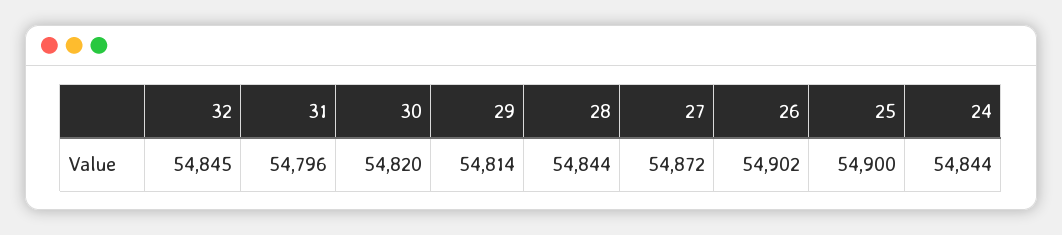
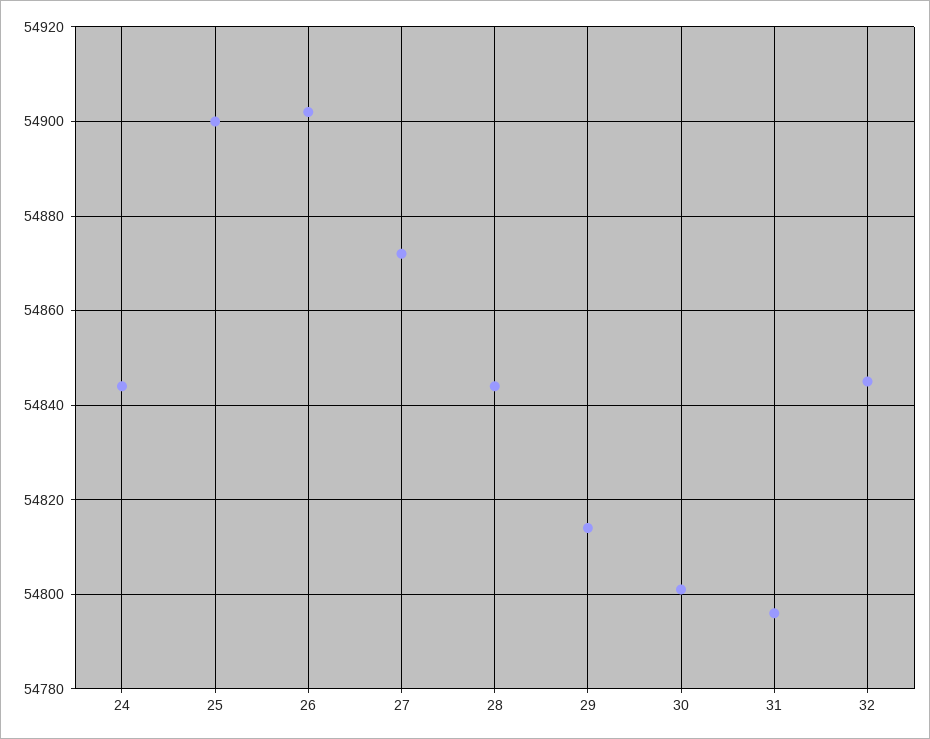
30: 54820 -> 54800

